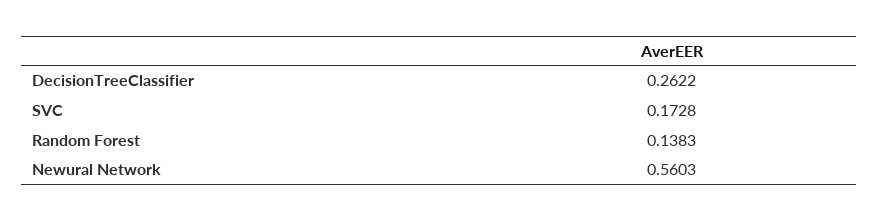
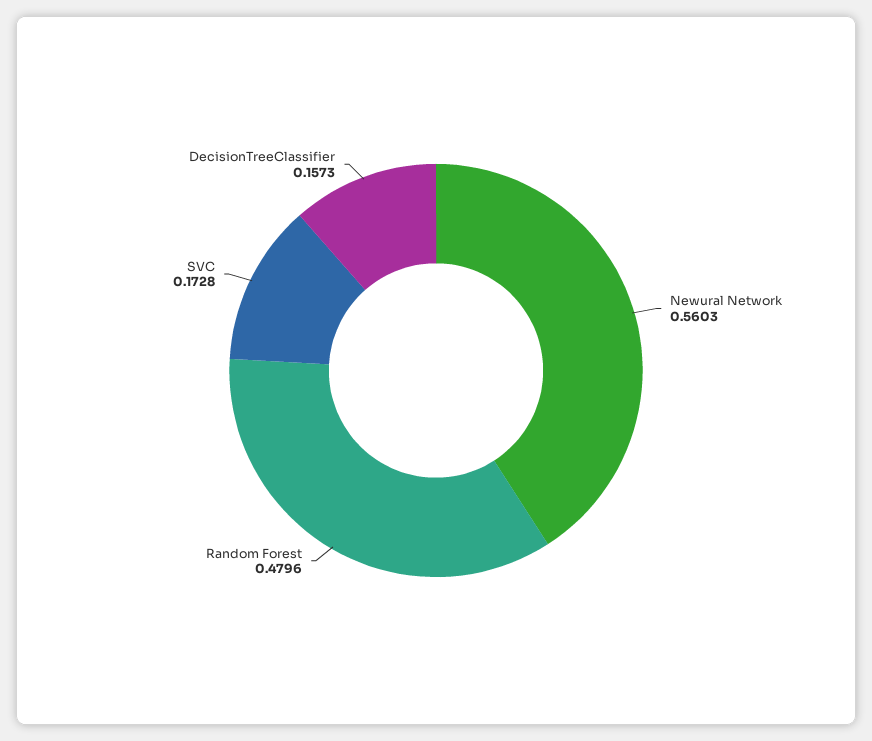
DecisionTreeClassifier: 0.2622 -> 0.1573
Random Forest: 0.1383 -> 0.4796

